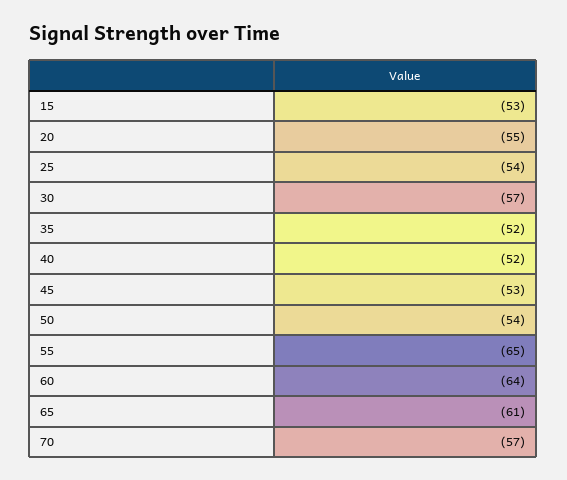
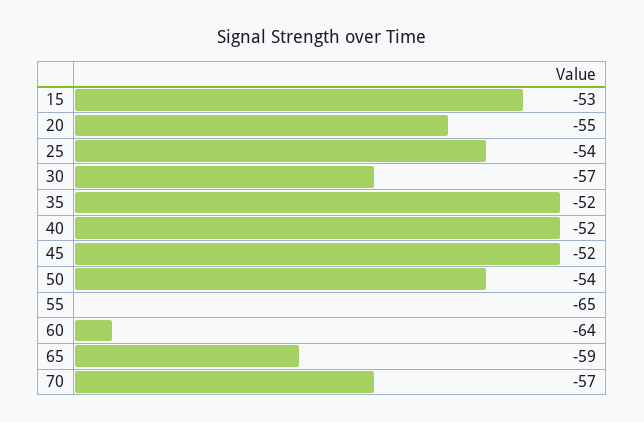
45: -53 -> -52
65: -61 -> -59

